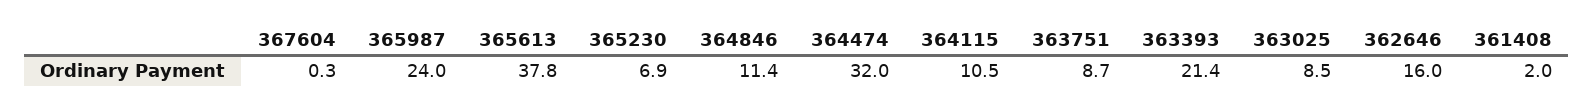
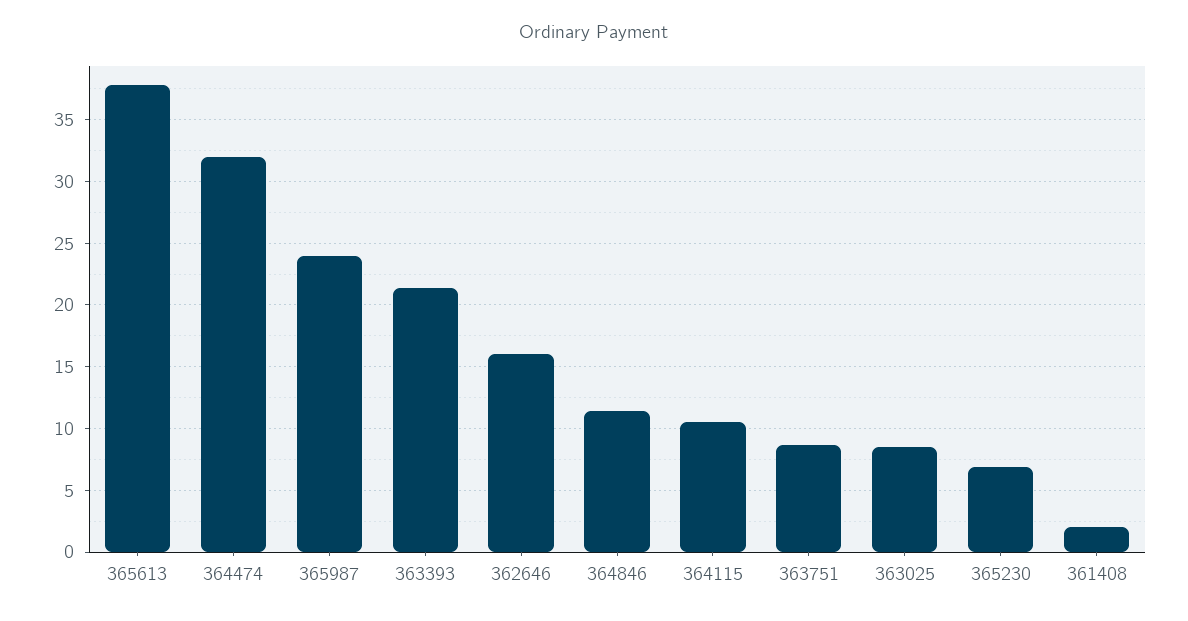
367604: 0.3 -> none

